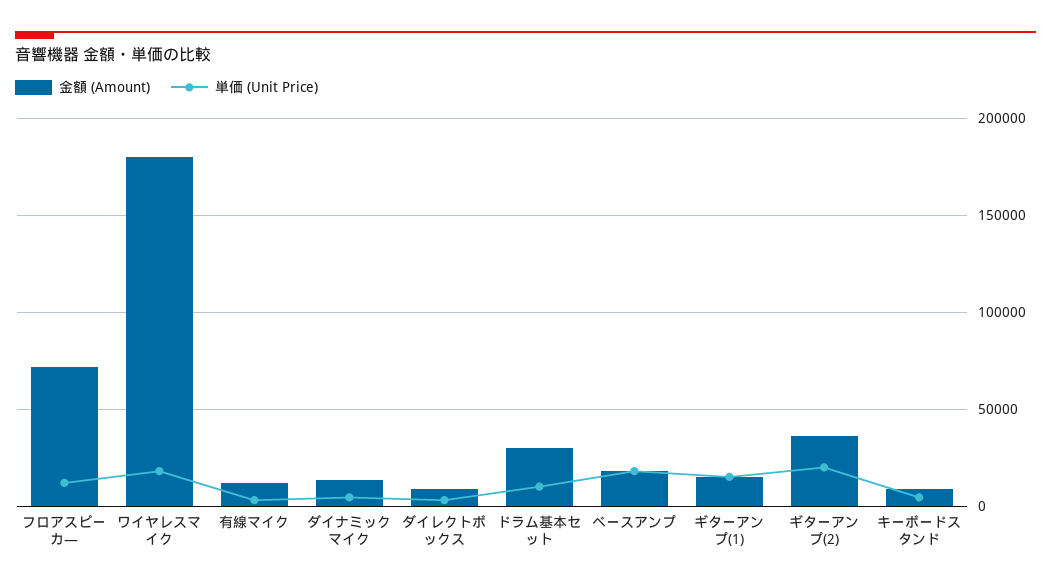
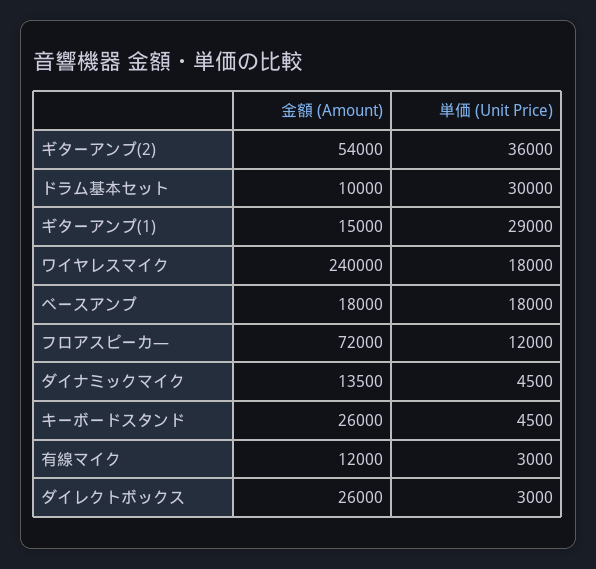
金額 (Amount), ワイヤレスマイク: 180000 -> 240000
金額 (Amount), ダイレクトボックス: 10000 -> 26000
金額 (Amount), ドラム基本セット: 30000 -> 10000
単価 (Unit Price), ドラム基本セット: 10000 -> 30000
単価 (Unit Price), ギターアンプ(1): 15000 -> 29000
金額 (Amount), ギターアンプ(2): 35000 -> 54000
単価 (Unit Price), ギターアンプ(2): 20000 -> 36000
金額 (Amount), キーボードスタンド: 10000 -> 26000

